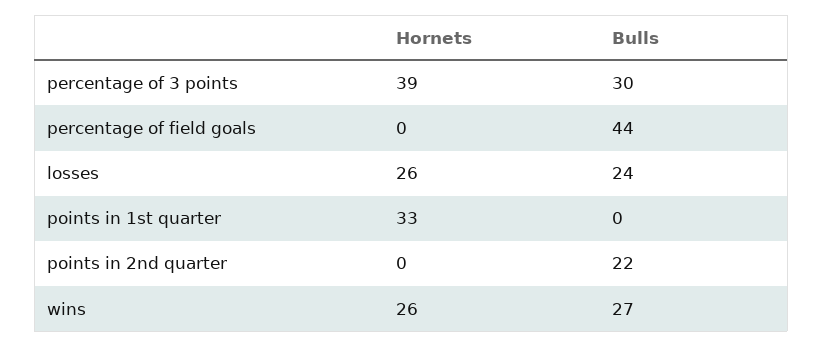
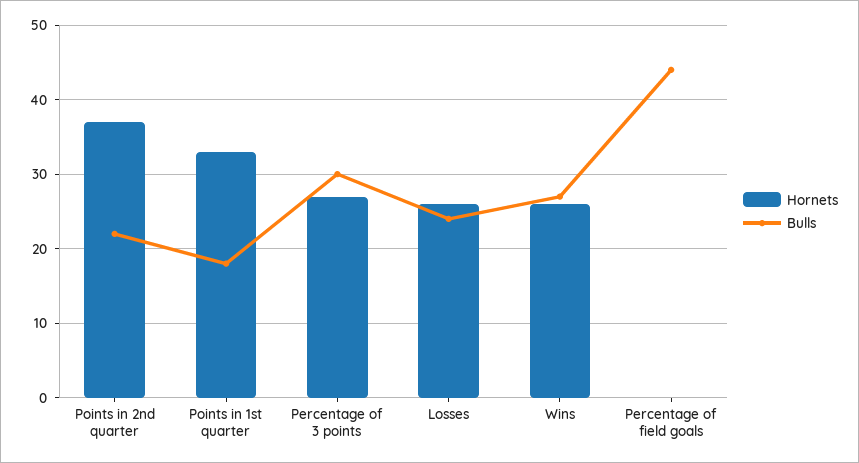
Hornets, percentage of 3 points: 39 -> 27
Bulls, points in 1st quarter: 0 -> 18
Hornets, points in 2nd quarter: 0 -> 37

